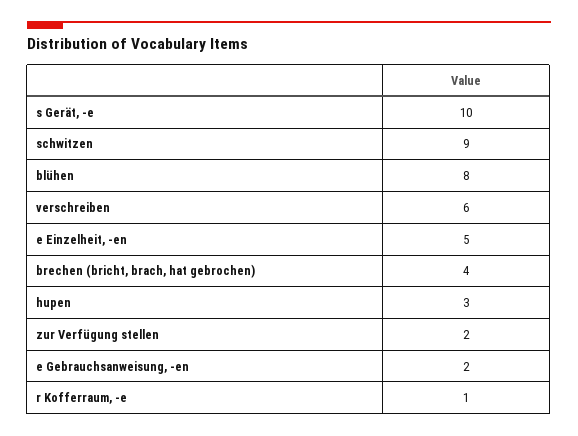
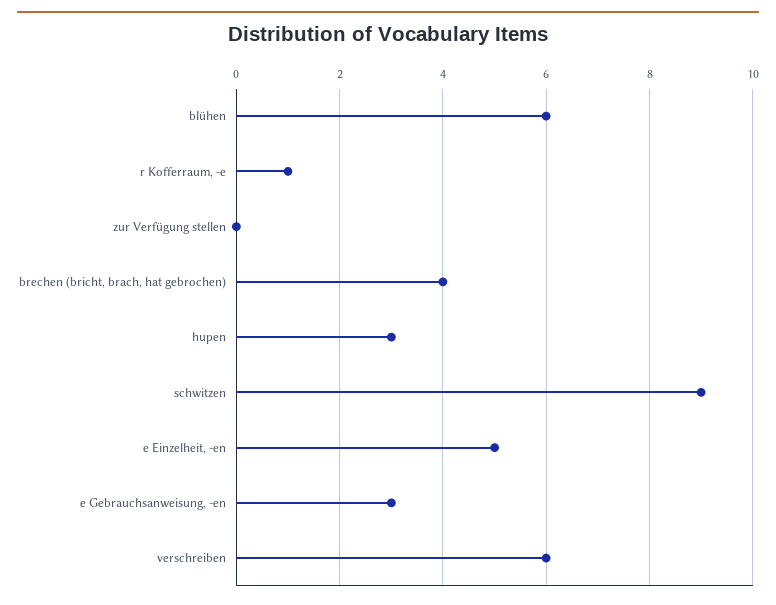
s Gerät, -e: 10 -> none
blühen: 8 -> 6
zur Verfügung stellen: 2 -> 0
e Gebrauchsanweisung, -en: 2 -> 3

